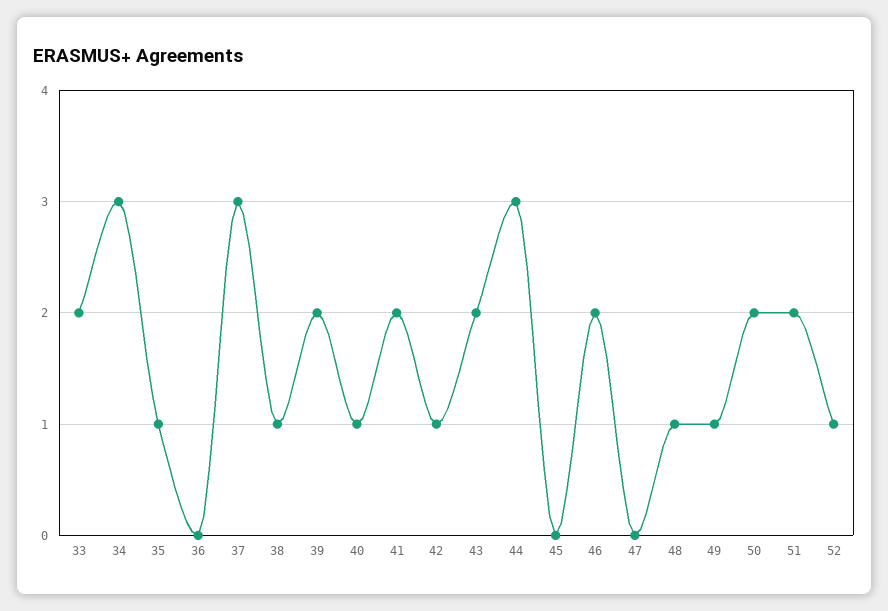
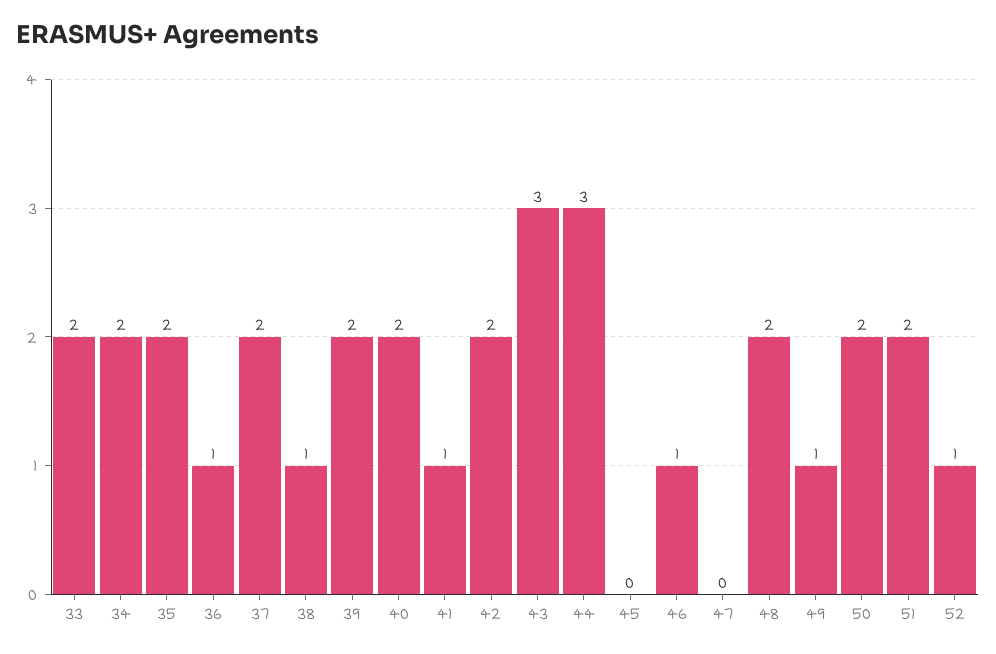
34: 3 -> 2
35: 1 -> 2
36: 0 -> 1
37: 3 -> 2
40: 1 -> 2
41: 2 -> 1
42: 1 -> 2
43: 2 -> 3
46: 2 -> 1
48: 1 -> 2

